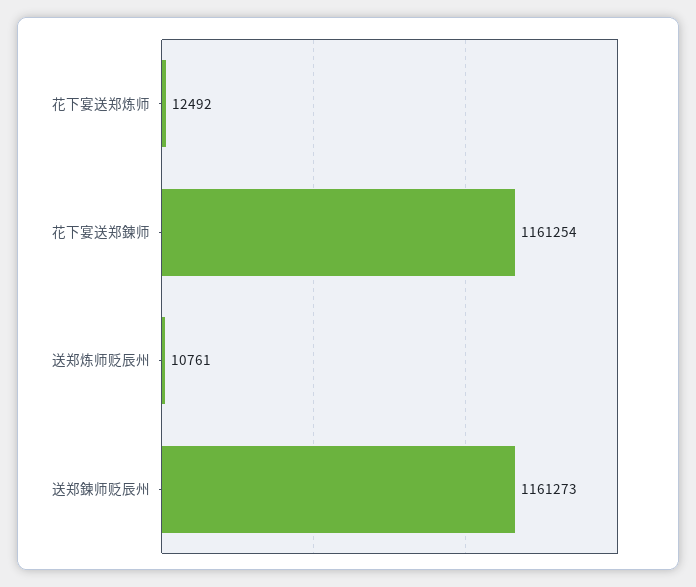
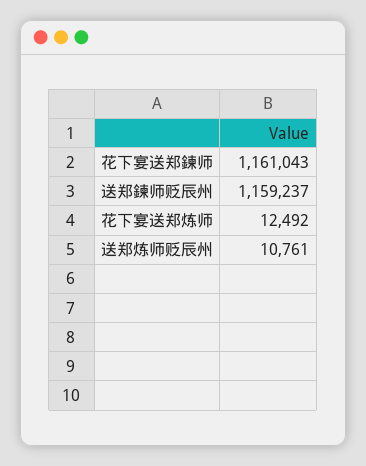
花下宴送郑鍊师: 1161254 -> 1161043
送郑鍊师贬辰州: 1161273 -> 1159237

